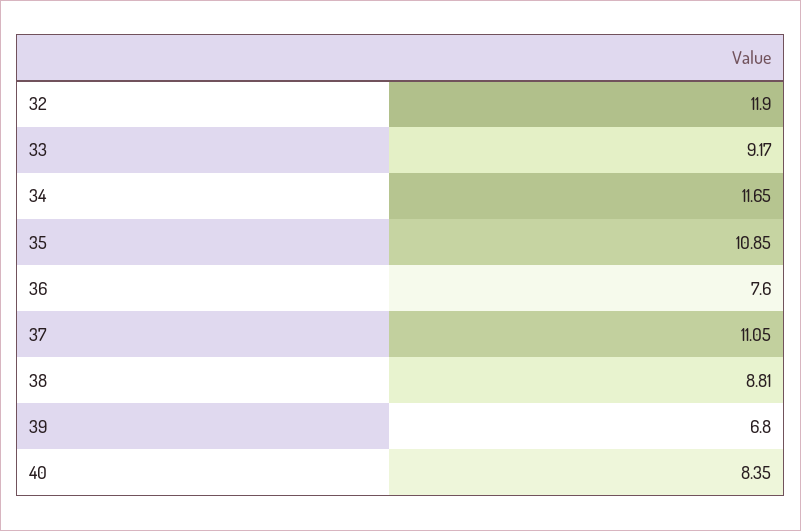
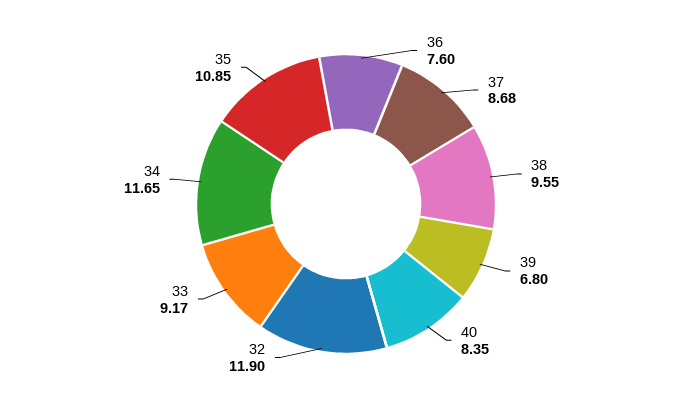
37: 11.05 -> 8.68
38: 8.81 -> 9.55

